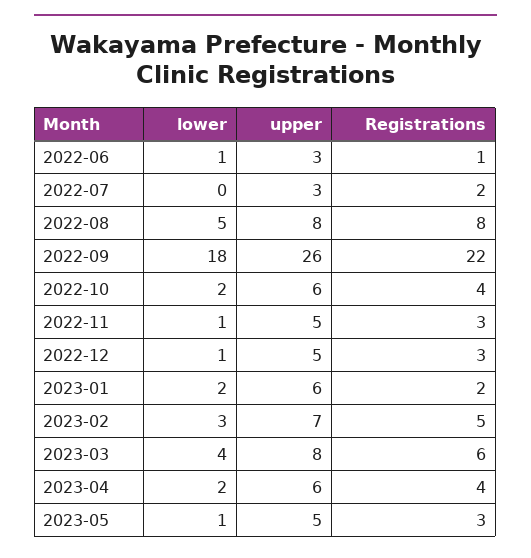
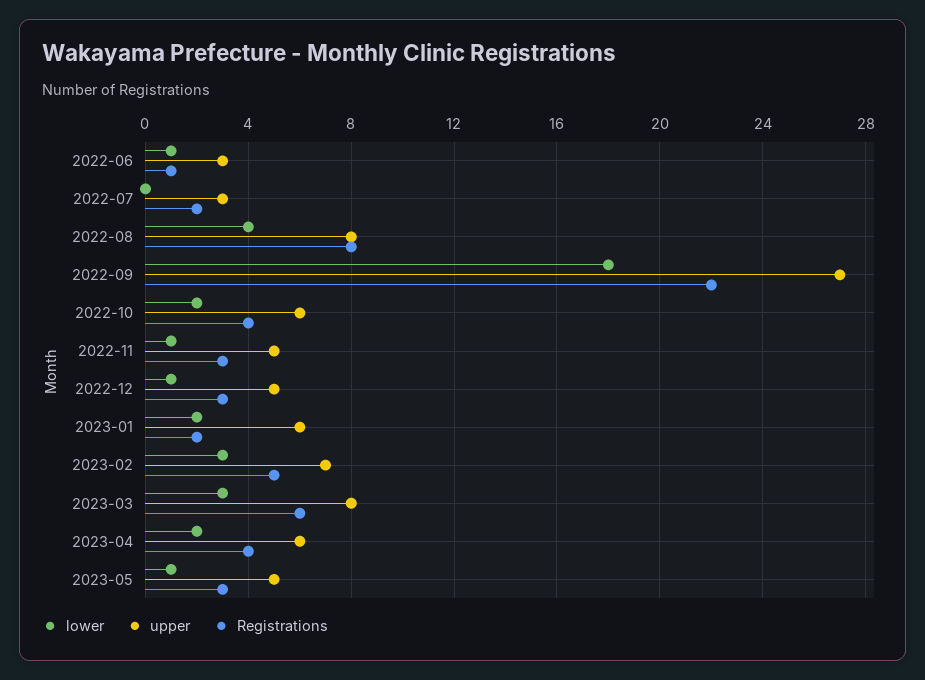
lower, 2022-08: 5 -> 4
upper, 2022-09: 26 -> 27
lower, 2023-03: 4 -> 3

